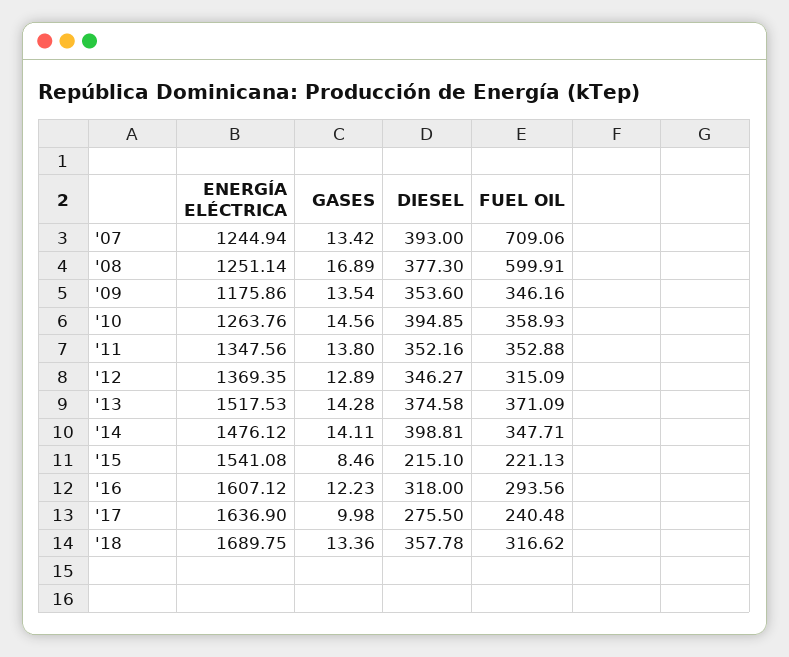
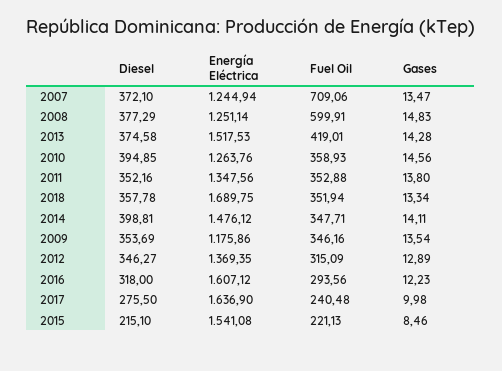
GASES, '07: 13.42 -> 13.47
DIESEL, '07: 393 -> 372.1
GASES, '08: 16.89 -> 14.83
DIESEL, '08: 377.3 -> 377.29
DIESEL, '09: 353.6 -> 353.69
FUEL OIL, '13: 371.09 -> 419.01
GASES, '18: 13.36 -> 13.34
FUEL OIL, '18: 316.62 -> 351.94

